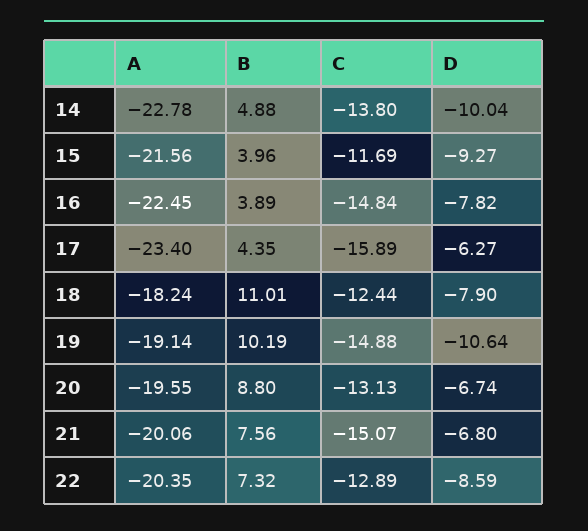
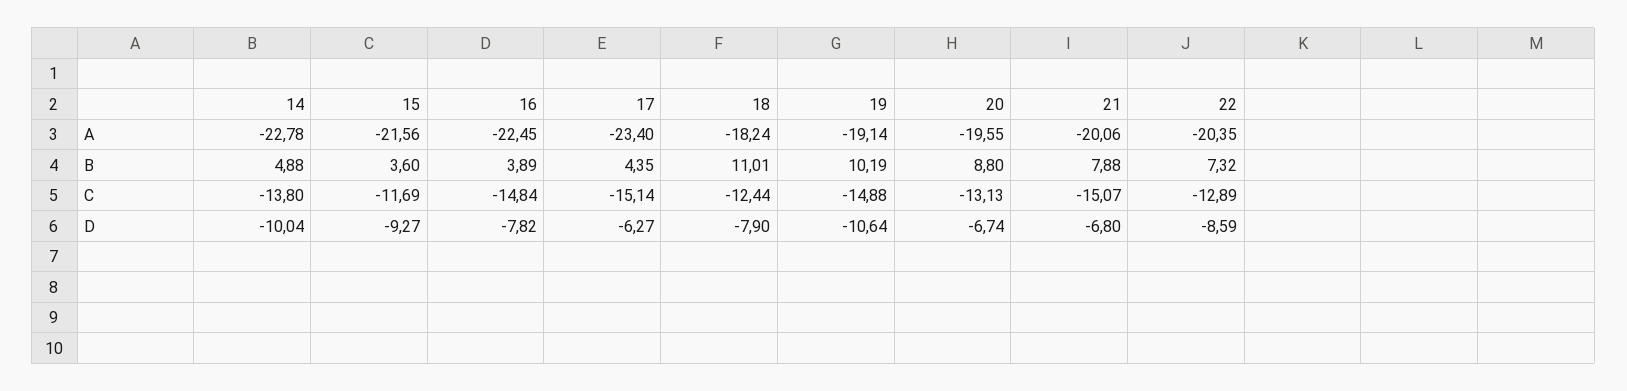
B, 15: 3.96 -> 3.6
C, 17: -15.89 -> -15.14
B, 21: 7.56 -> 7.88

